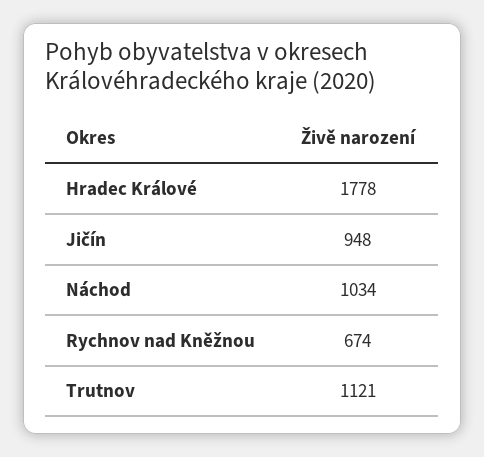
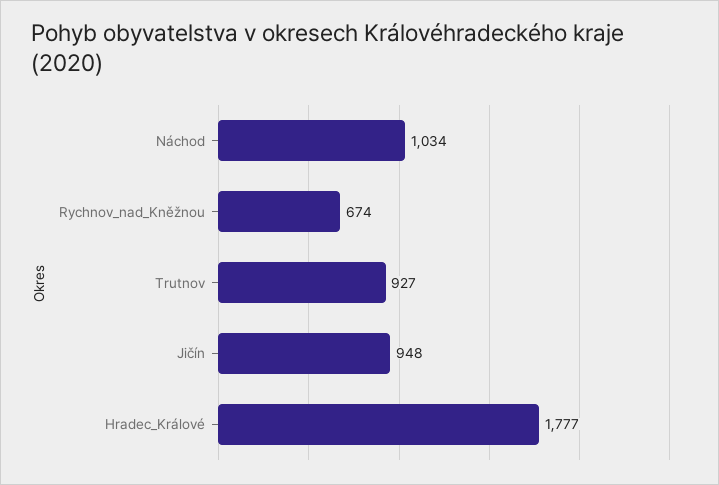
Hradec Králové: 1778 -> 1777
Trutnov: 1121 -> 927

